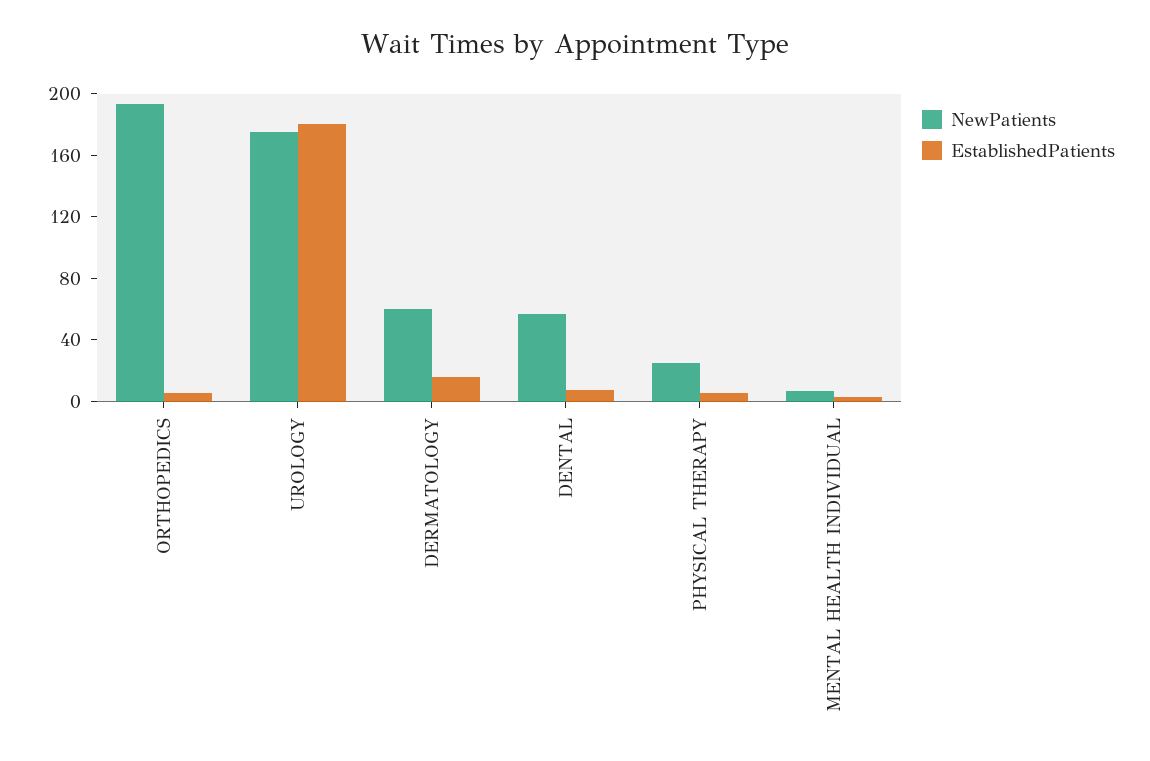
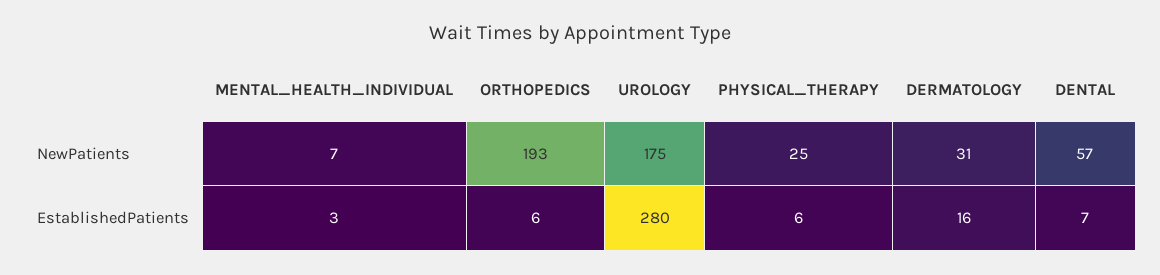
EstablishedPatients, UROLOGY: 180 -> 280
NewPatients, DERMATOLOGY: 60 -> 31

